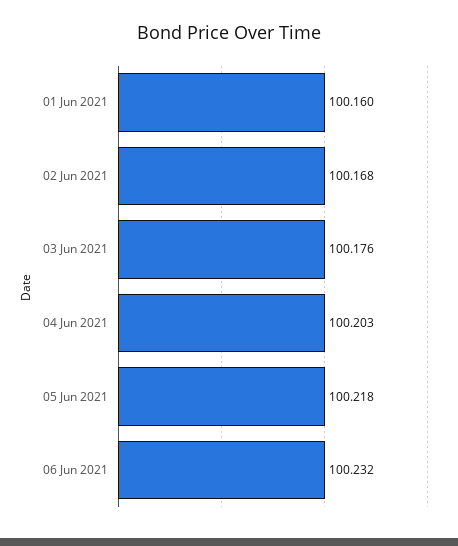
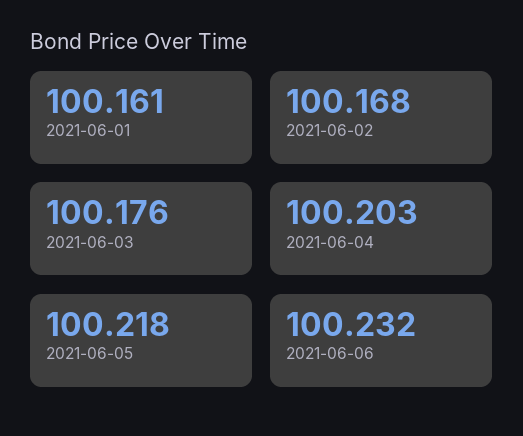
01 Jun 2021: 100.16 -> 100.161

